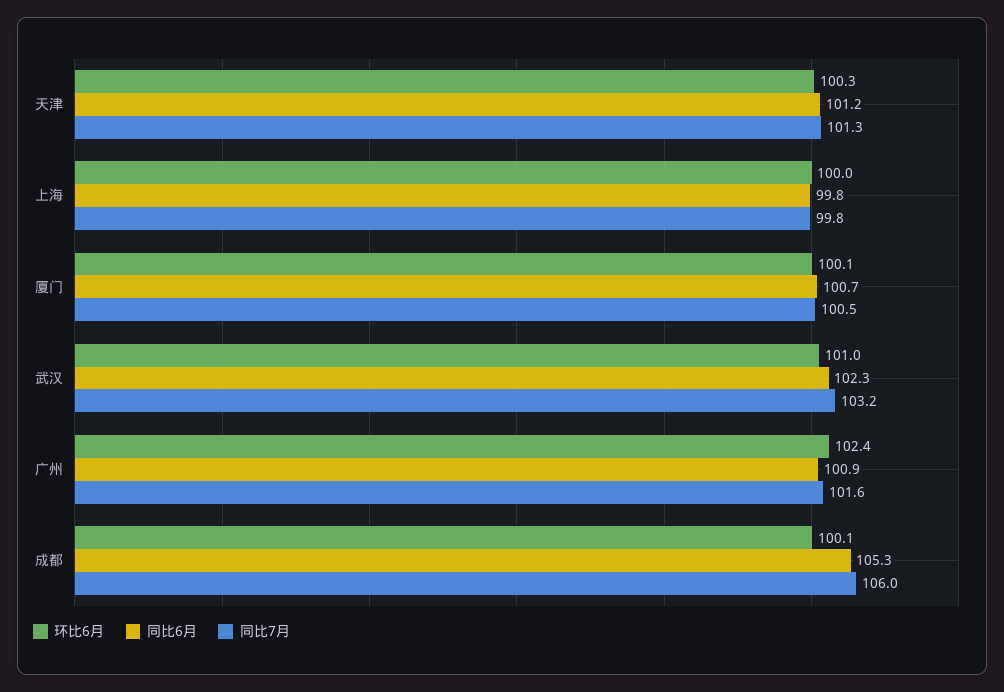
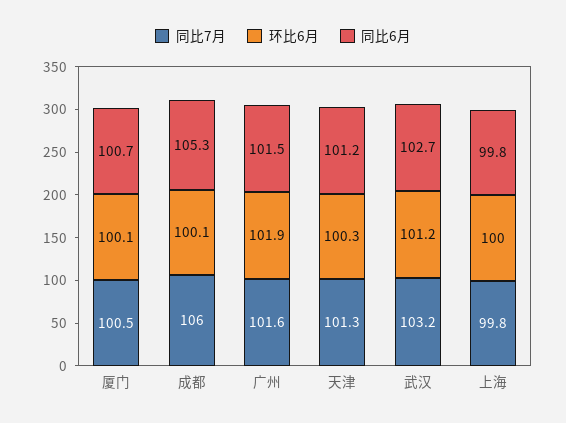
环比6月, 武汉: 101 -> 101.2
同比6月, 武汉: 102.3 -> 102.7
环比6月, 广州: 102.4 -> 101.9
同比6月, 广州: 100.9 -> 101.5

